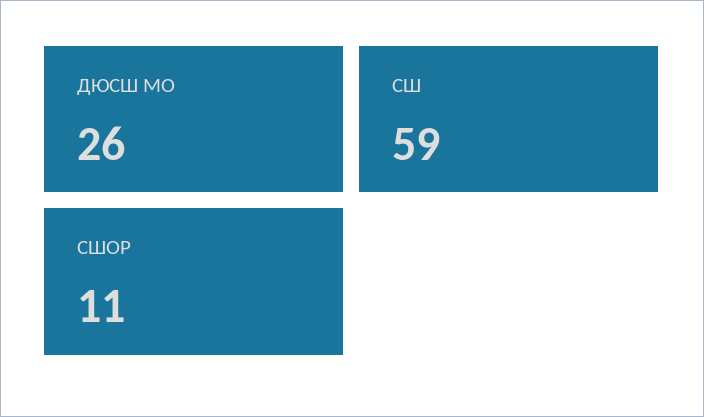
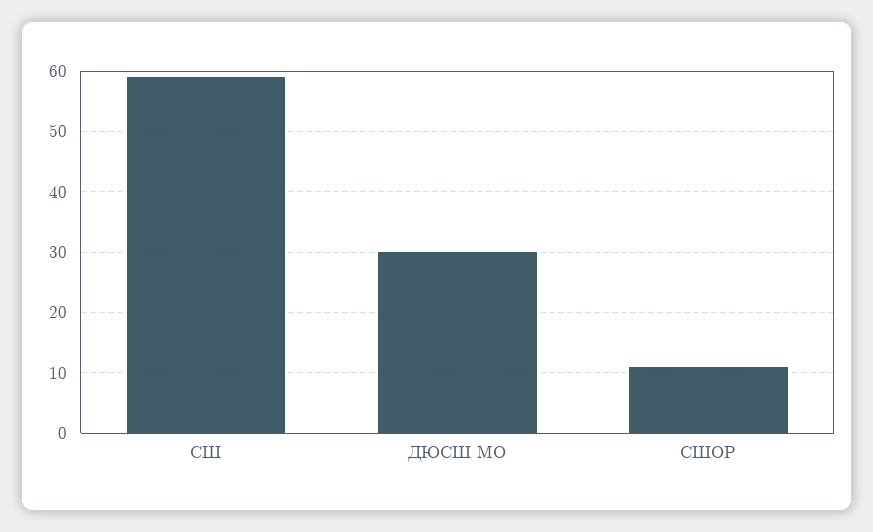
ДЮСШ МО: 26 -> 30

